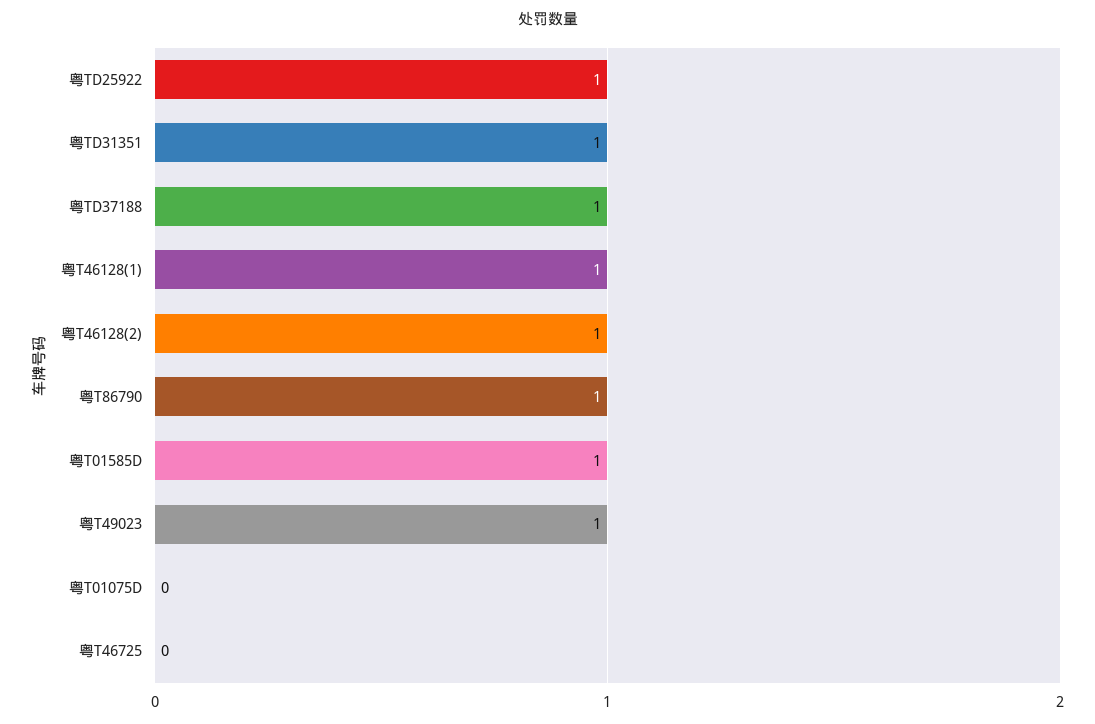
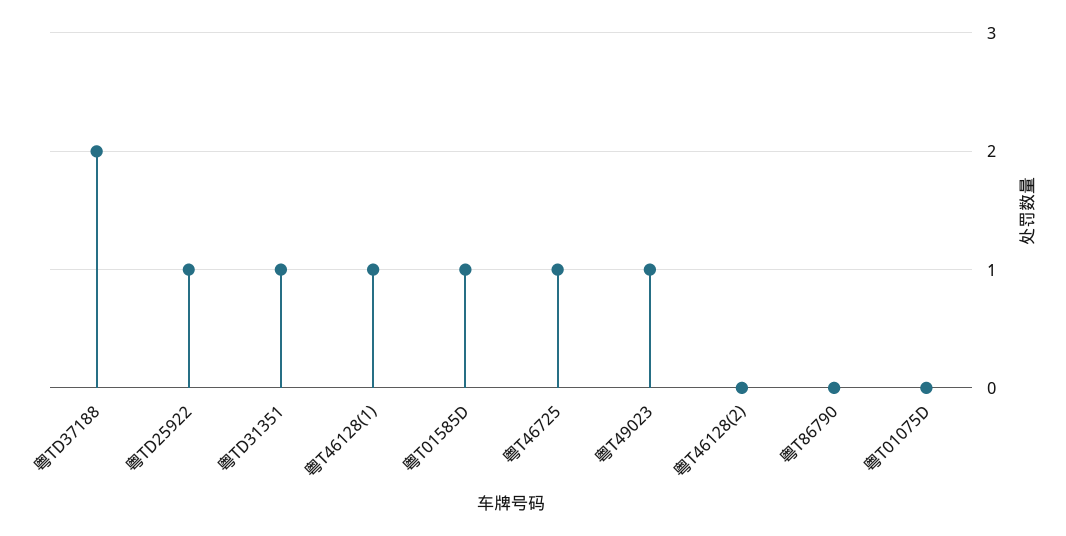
粤TD37188: 1 -> 2
粤T46128(2): 1 -> 0
粤T86790: 1 -> 0
粤T46725: 0 -> 1

